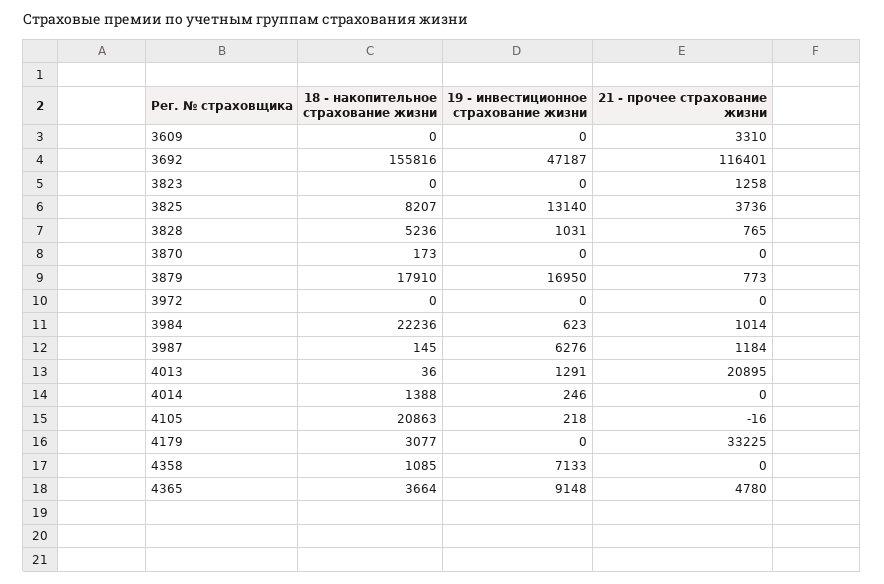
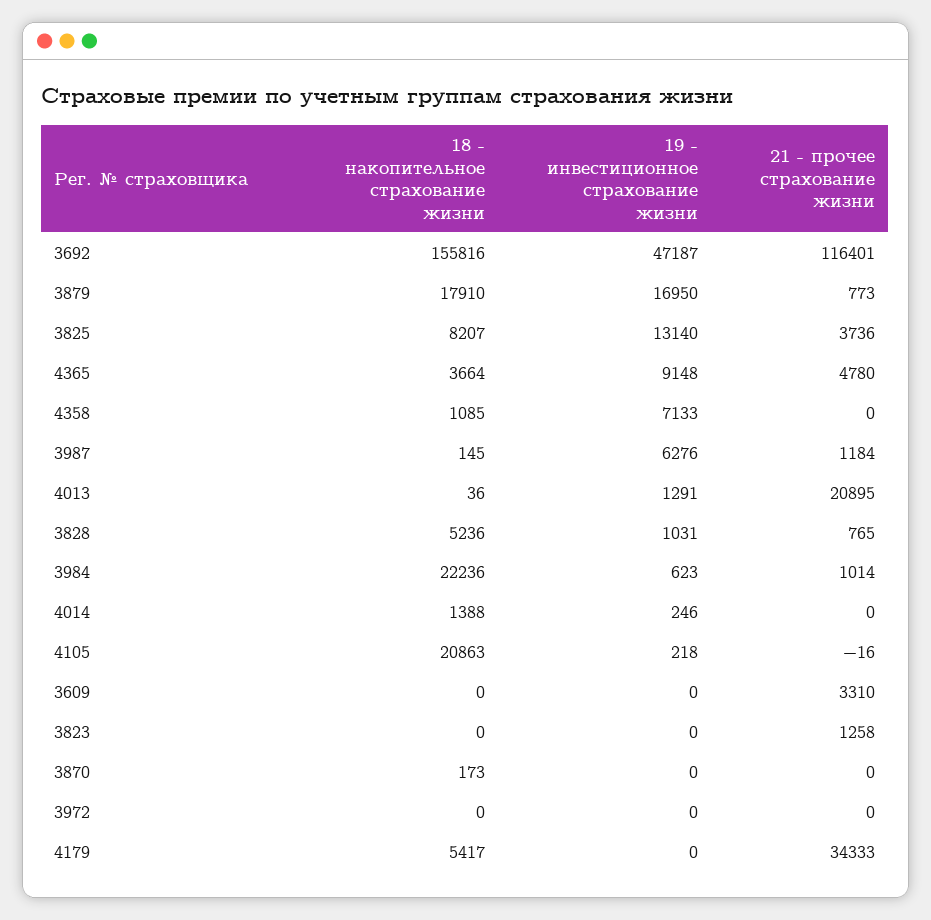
18 - накопительное страхование жизни, 4179: 3077 -> 5417
21 - прочее страхование жизни, 4179: 33225 -> 34333

